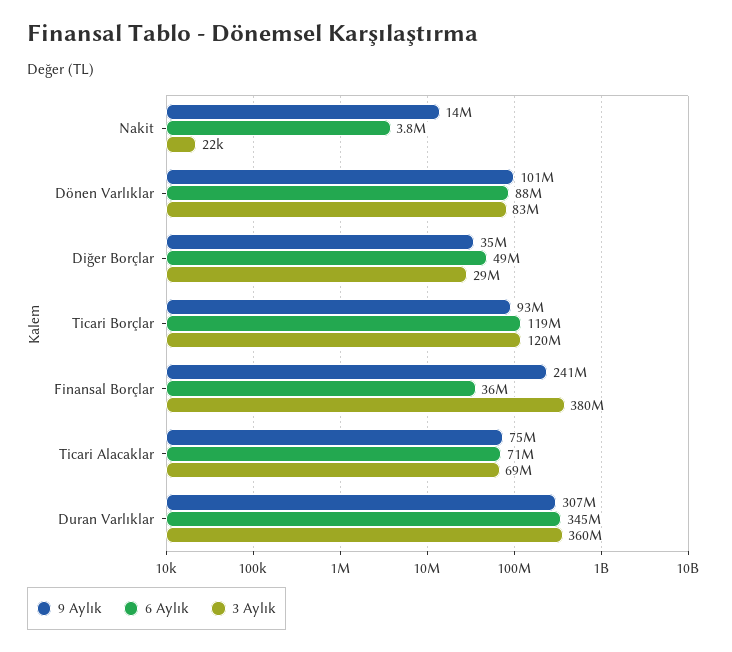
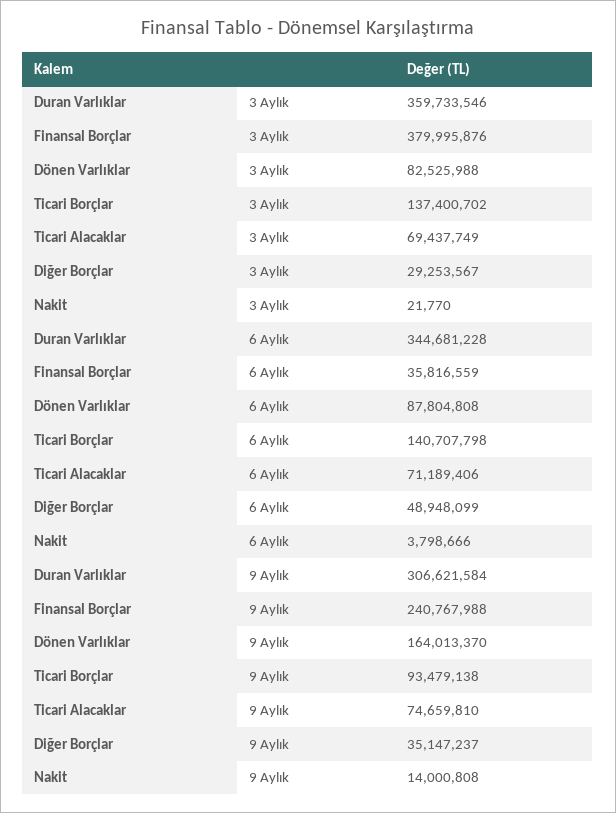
9 Aylık, Dönen Varlıklar: 101000000 -> 164013370
6 Aylık, Ticari Borçlar: 119000000 -> 140707798
3 Aylık, Ticari Borçlar: 120000000 -> 137400702

